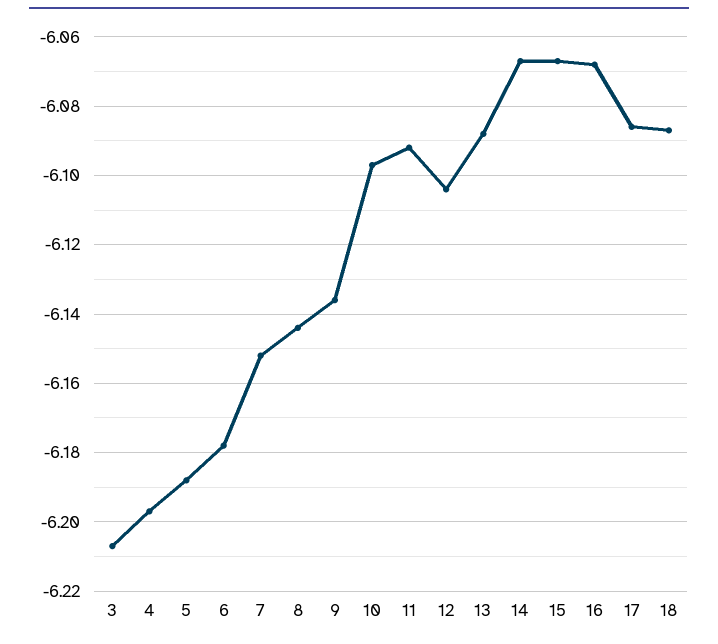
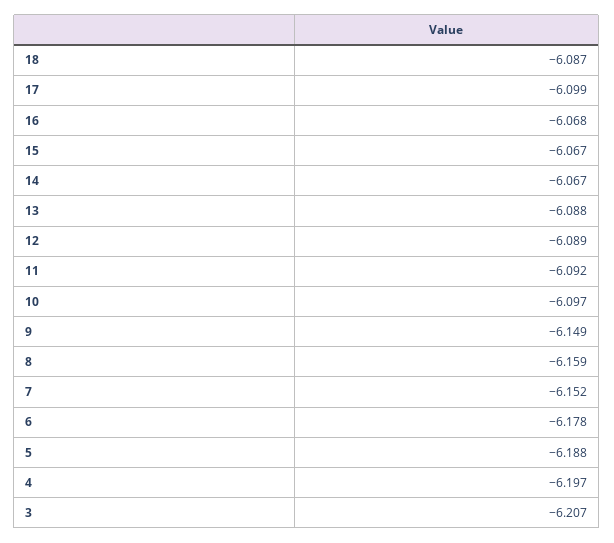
8: -6.145 -> -6.159
9: -6.135 -> -6.149
12: -6.105 -> -6.089
17: -6.085 -> -6.099

